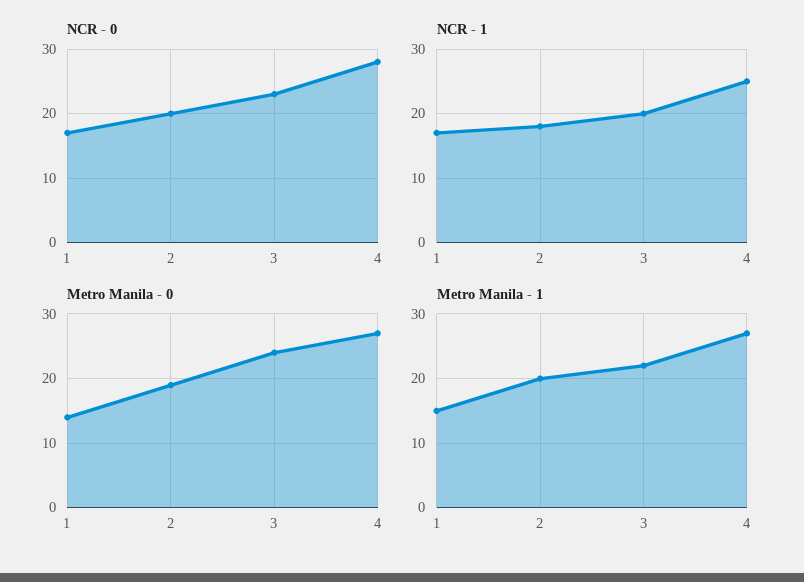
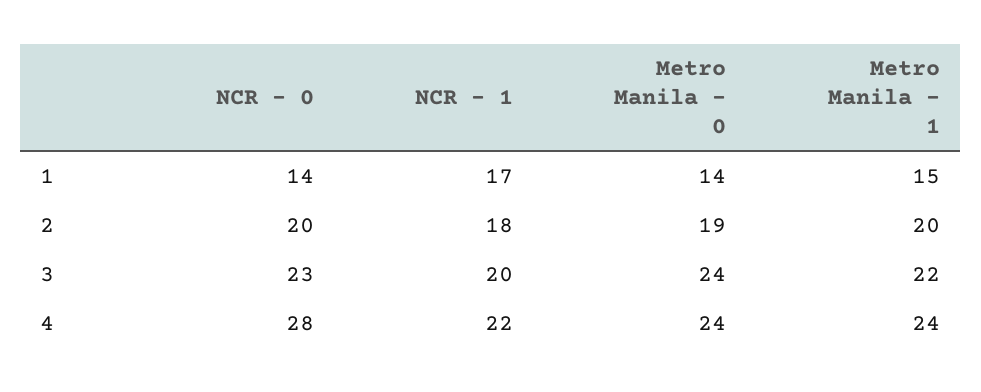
NCR - 0, 1: 17 -> 14
NCR - 1, 4: 25 -> 22
Metro Manila - 0, 4: 27 -> 24
Metro Manila - 1, 4: 27 -> 24

